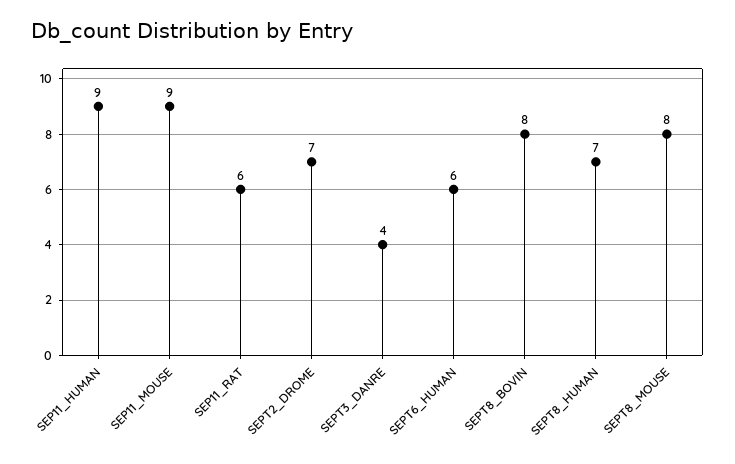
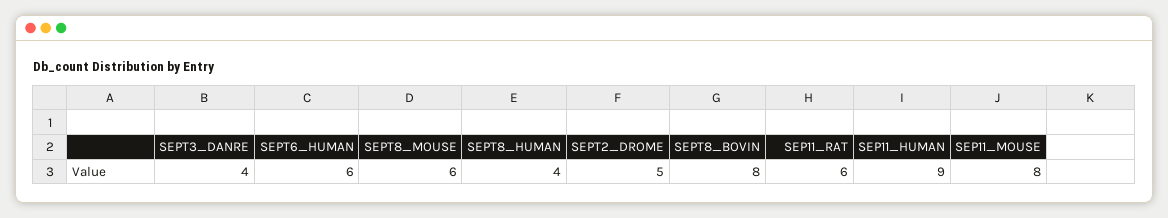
SEP11_MOUSE: 9 -> 8
SEPT2_DROME: 7 -> 5
SEPT8_HUMAN: 7 -> 4
SEPT8_MOUSE: 8 -> 6

